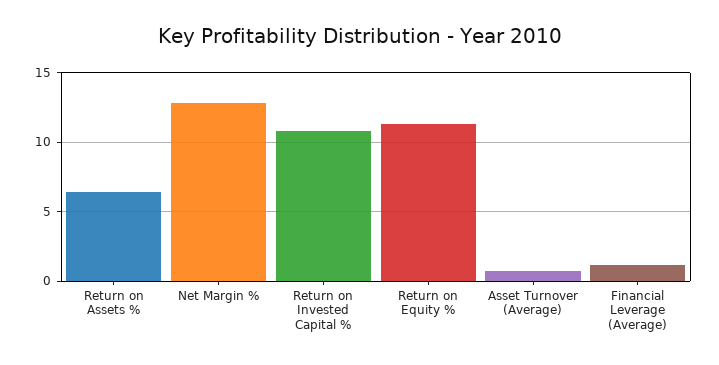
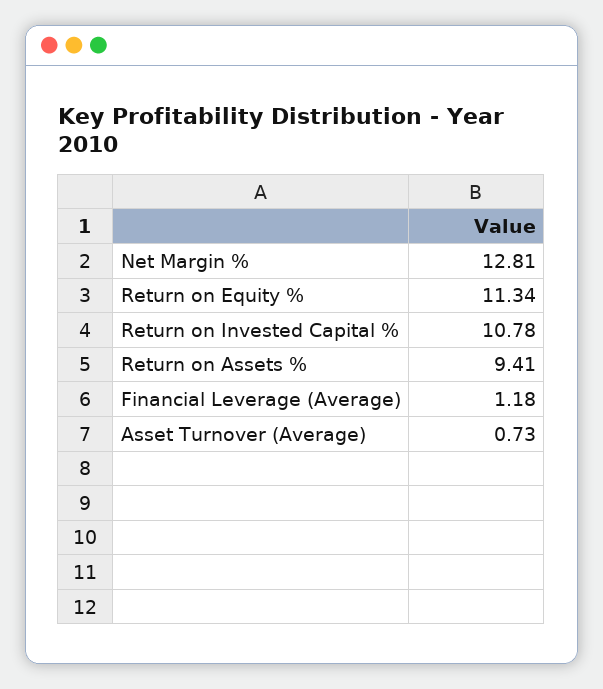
Return on Assets %: 6.5 -> 9.41

